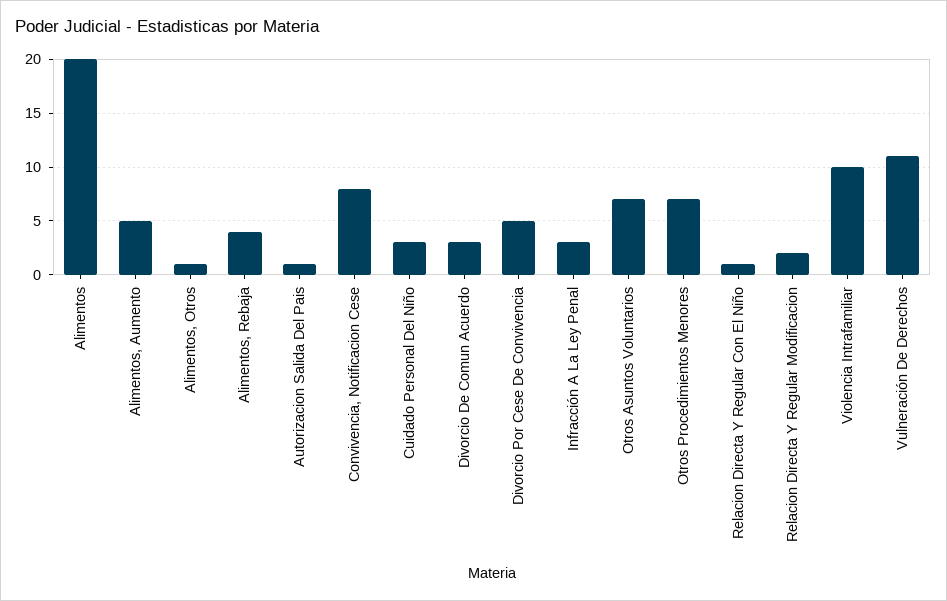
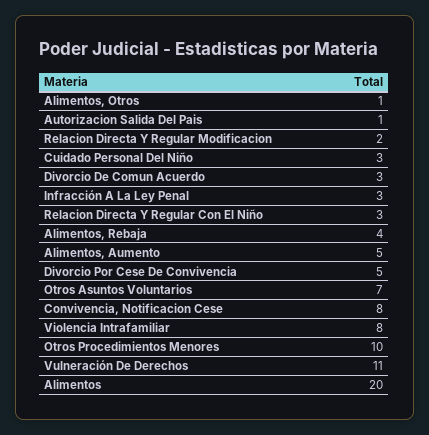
Otros Procedimientos Menores: 7 -> 10
Relacion Directa Y Regular Con El Niño: 1 -> 3
Violencia Intrafamiliar: 10 -> 8

